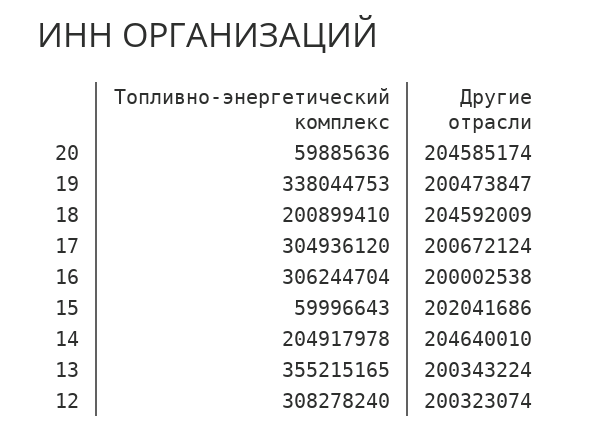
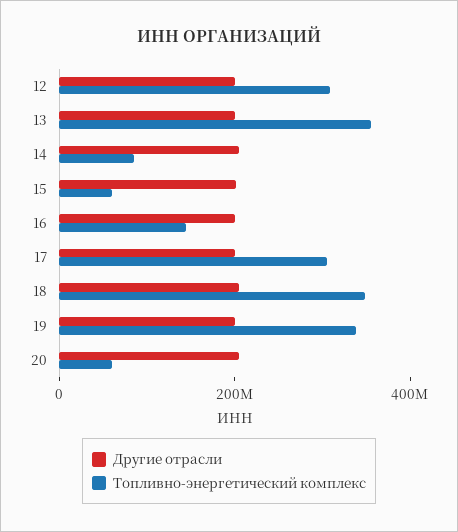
Топливно-энергетический комплекс, 18: 200899410 -> 350000000
Топливно-энергетический комплекс, 16: 306244704 -> 150000000
Топливно-энергетический комплекс, 14: 204917978 -> 100000000

